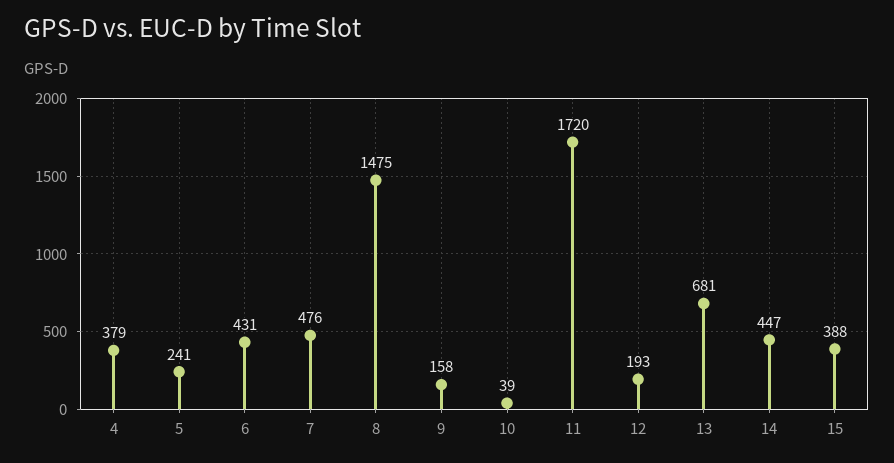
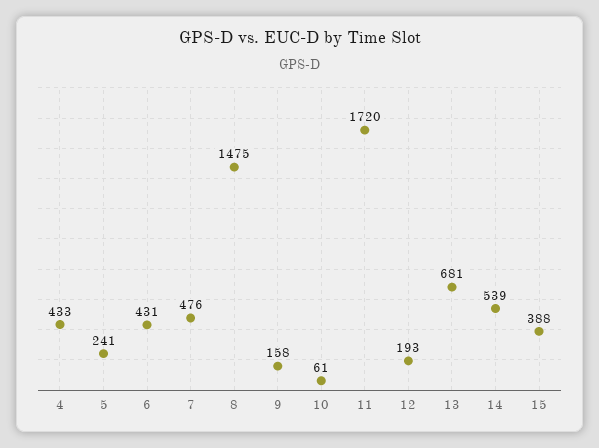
4: 379 -> 433
10: 39 -> 61
14: 447 -> 539

